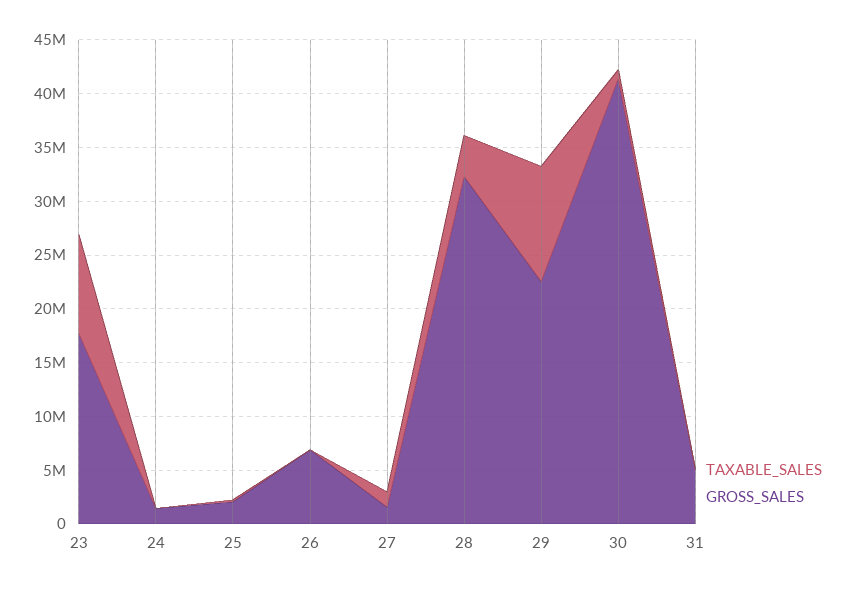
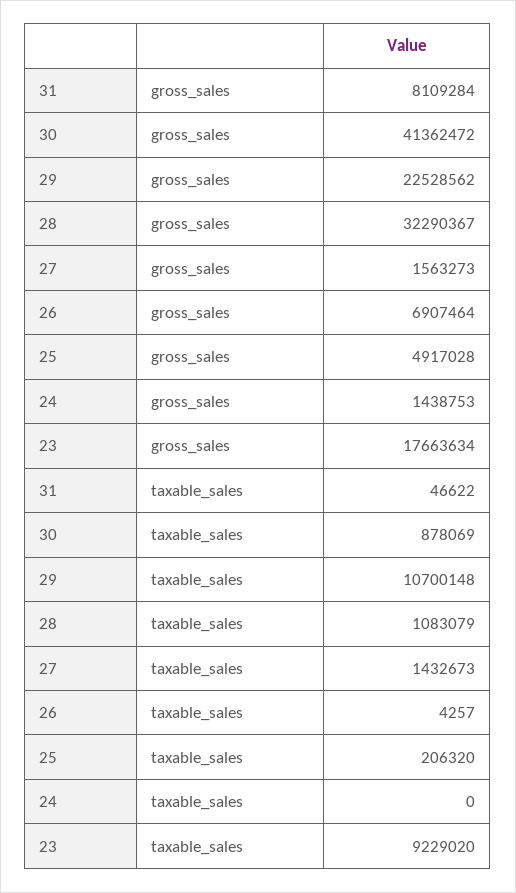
GROSS_SALES, 25: 2000000 -> 4917028
TAXABLE_SALES, 28: 4000000 -> 1083079
GROSS_SALES, 31: 5000000 -> 8109284

